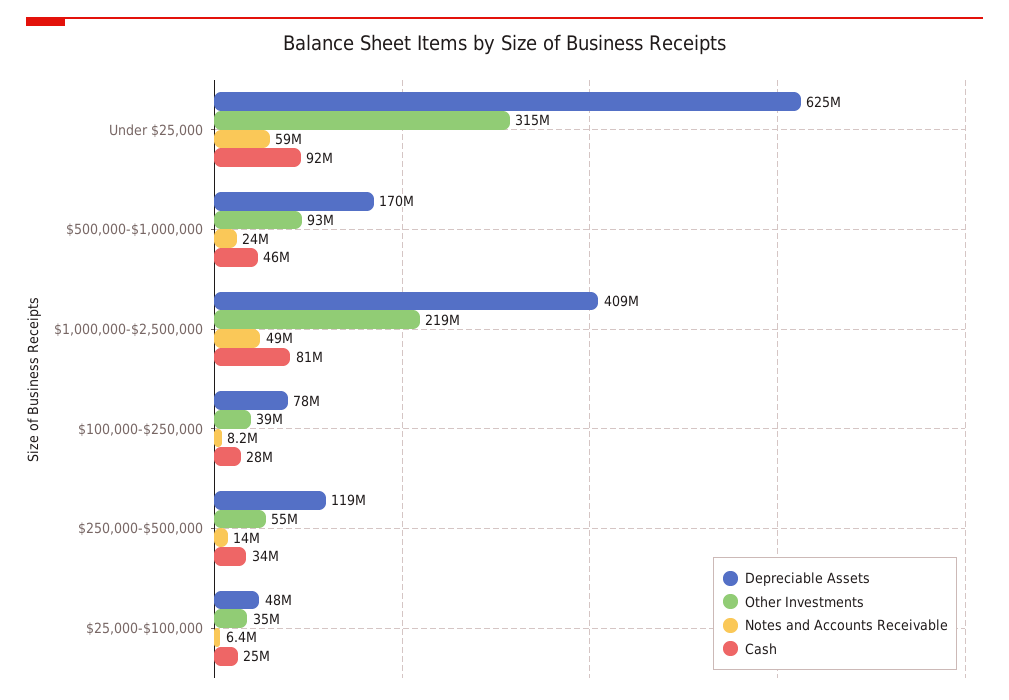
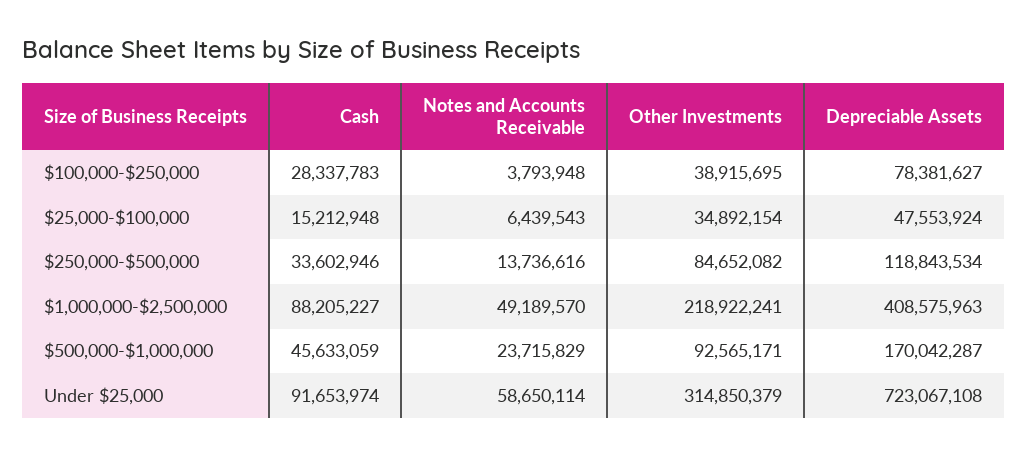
Depreciable Assets, Under $25,000: 625000000 -> 723067108
Cash, $1,000,000-$2,500,000: 81000000 -> 88205227
Notes and Accounts Receivable, $100,000-$250,000: 8200000 -> 3793948
Other Investments, $250,000-$500,000: 55000000 -> 84652082
Cash, $25,000-$100,000: 25000000 -> 15212948

